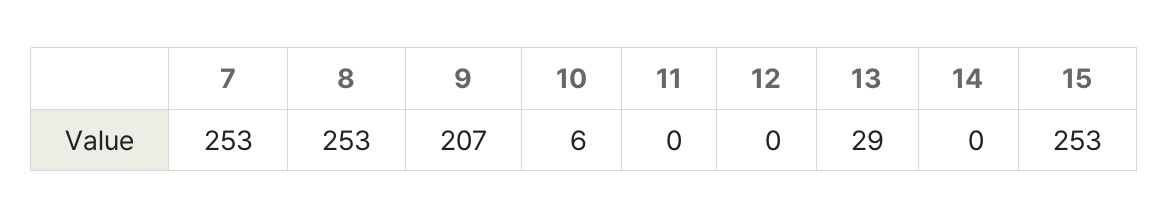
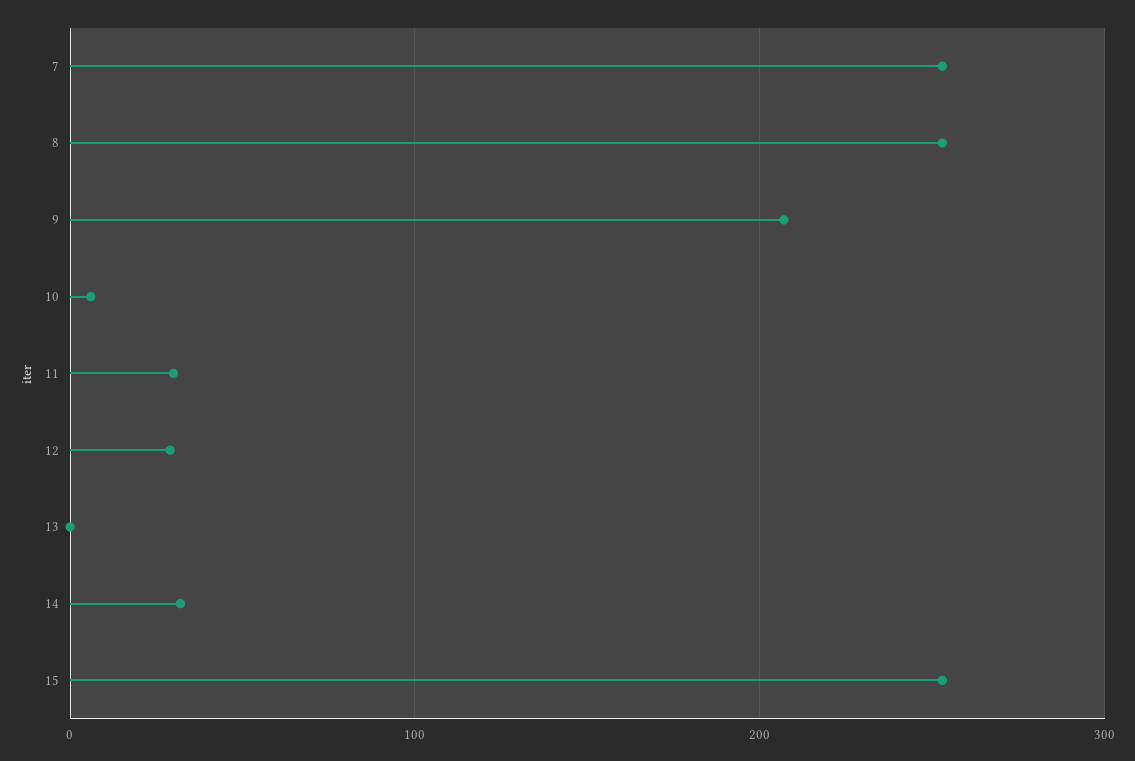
11: 0 -> 30
12: 0 -> 30
13: 29 -> 0
14: 0 -> 30

